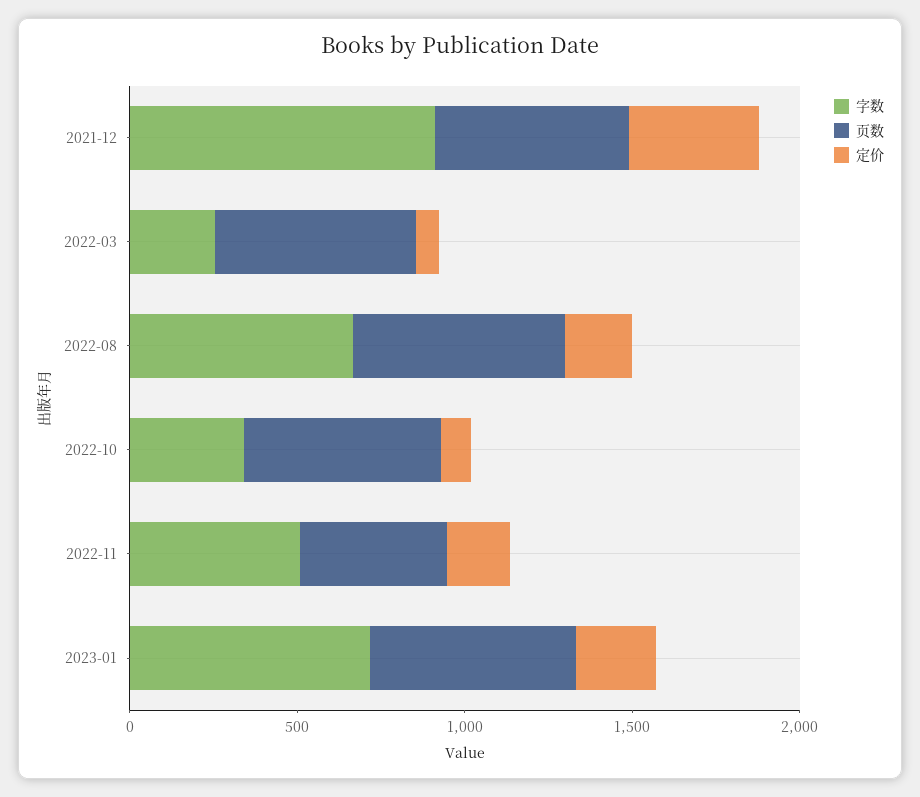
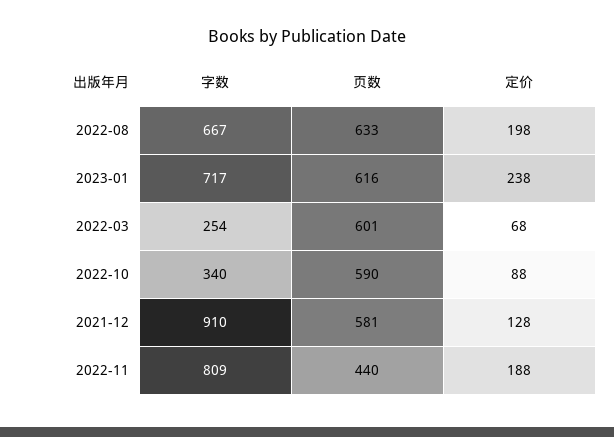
定价, 2021-12: 400 -> 128
字数, 2022-11: 500 -> 809

